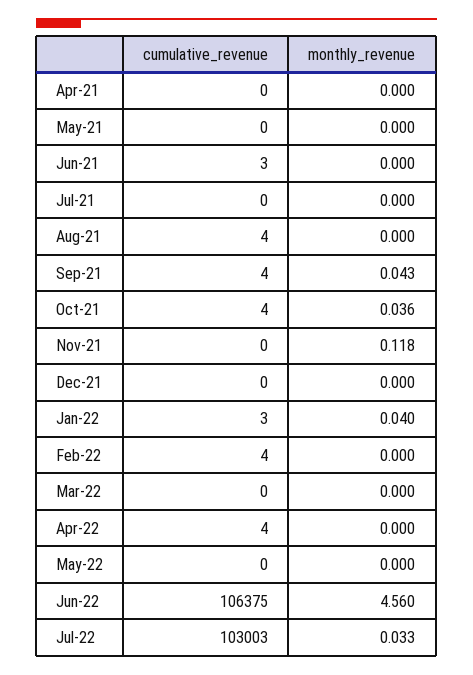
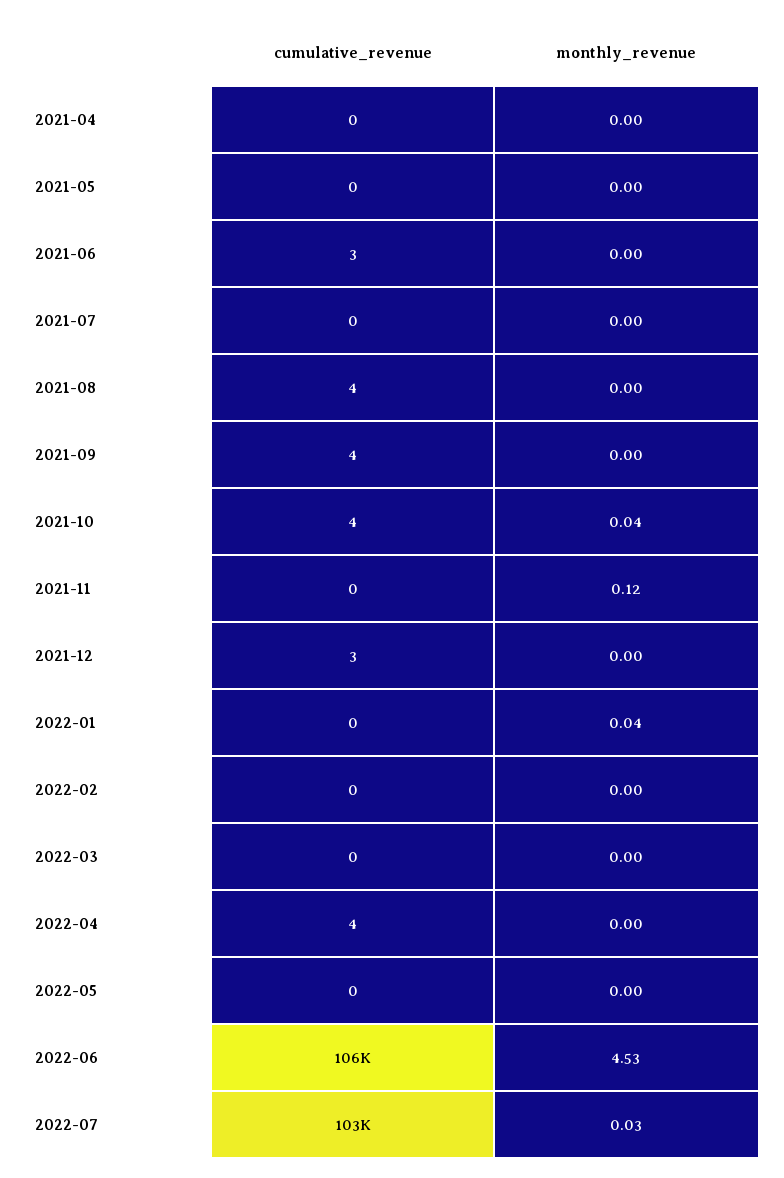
monthly_revenue, Sep-21: 0.043 -> 0
cumulative_revenue, Dec-21: 0 -> 3
cumulative_revenue, Jan-22: 3 -> 0
cumulative_revenue, Feb-22: 4 -> 0
monthly_revenue, Jun-22: 4.56 -> 4.53

